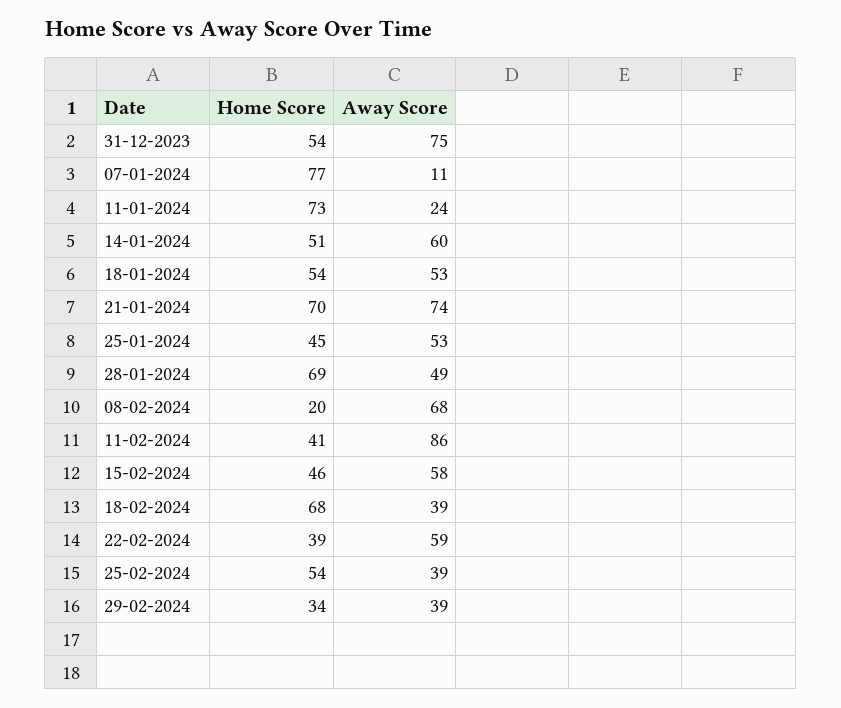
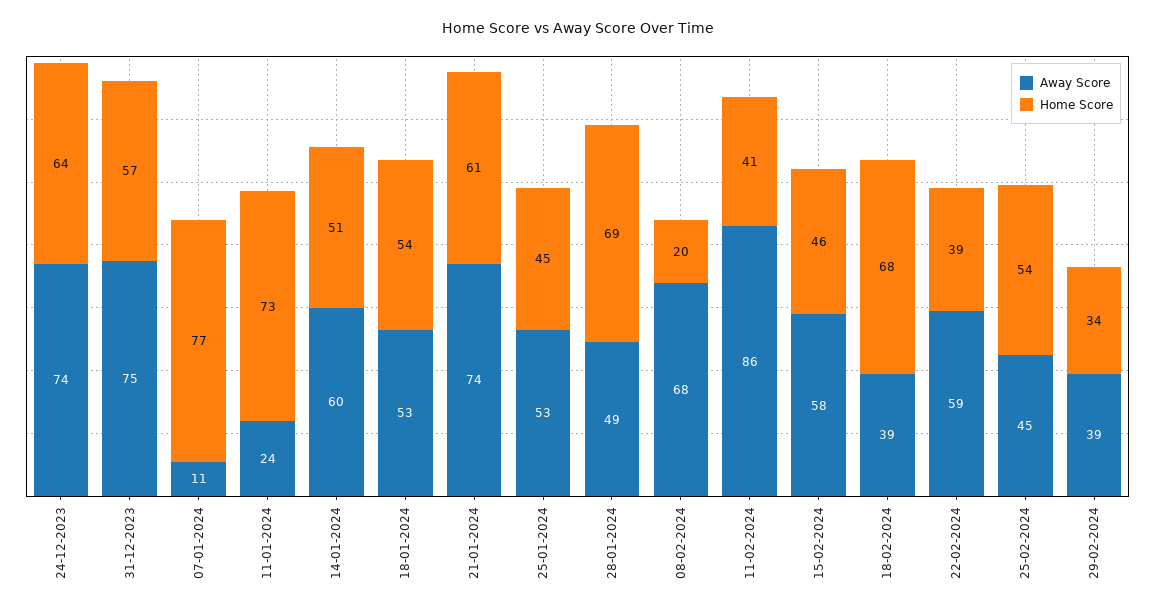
Home Score, 31-12-2023: 54 -> 57
Home Score, 21-01-2024: 70 -> 61
Away Score, 25-02-2024: 39 -> 45
Away Score, 24-12-2023: none -> 74
Home Score, 24-12-2023: none -> 64

